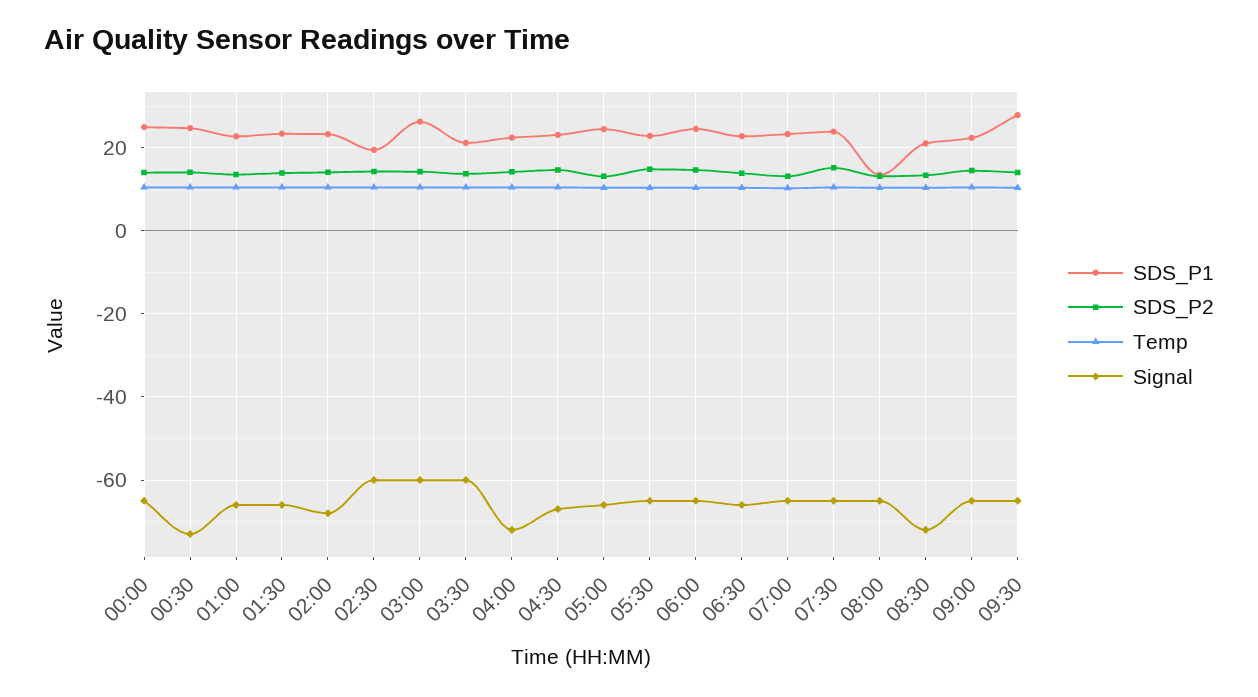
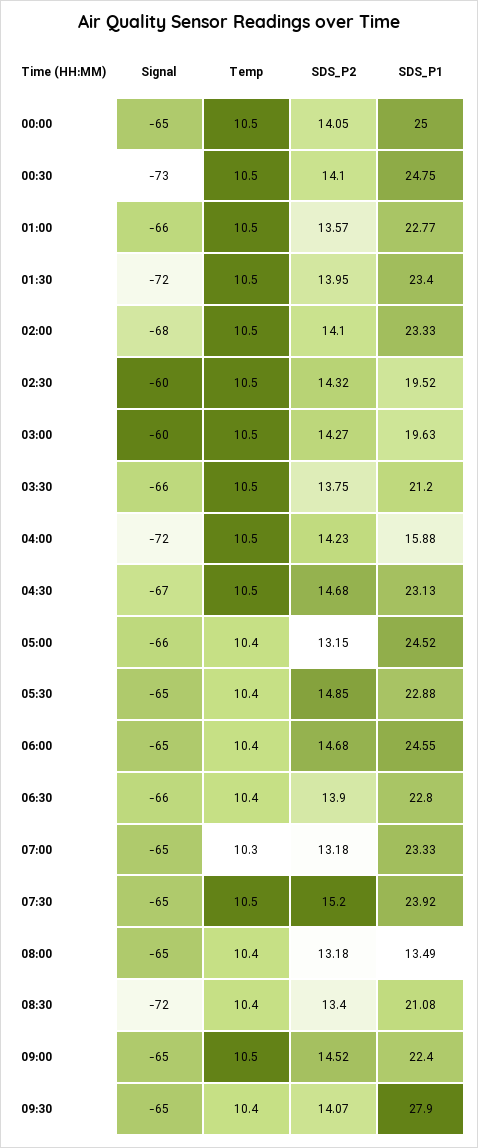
Signal, 01:30: -66 -> -72
SDS_P1, 03:00: 26 -> 19.63
Signal, 03:30: -60 -> -66
SDS_P1, 04:00: 22 -> 15.88

